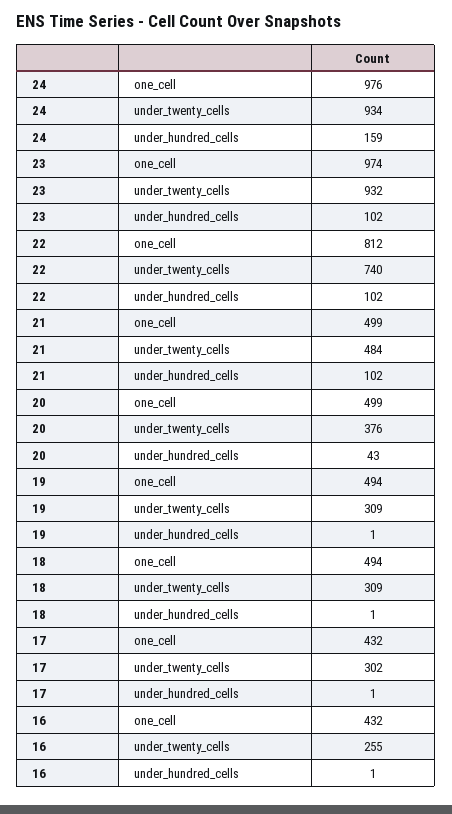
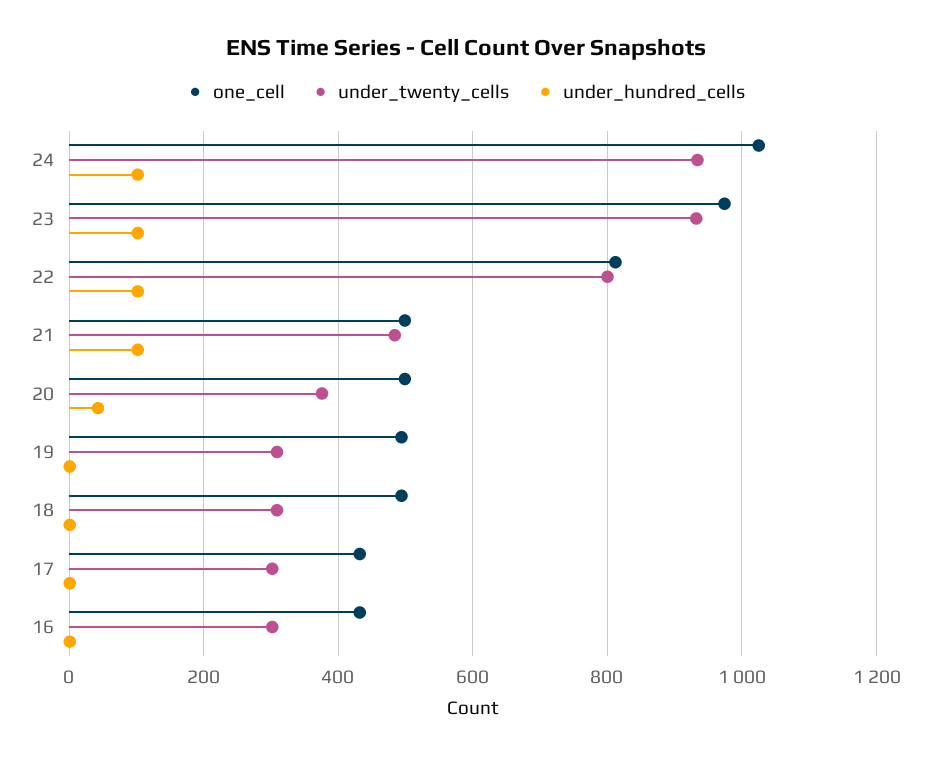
one_cell, 24: 976 -> 1020
under_hundred_cells, 24: 159 -> 100
under_twenty_cells, 22: 740 -> 800
under_twenty_cells, 16: 255 -> 300

